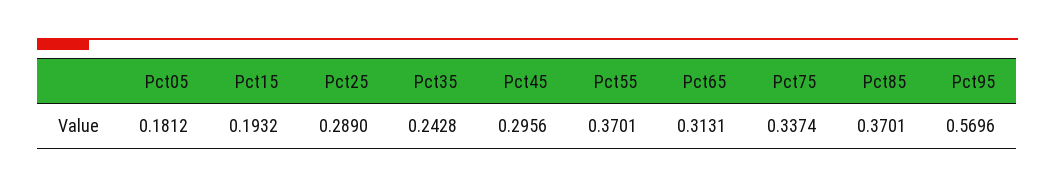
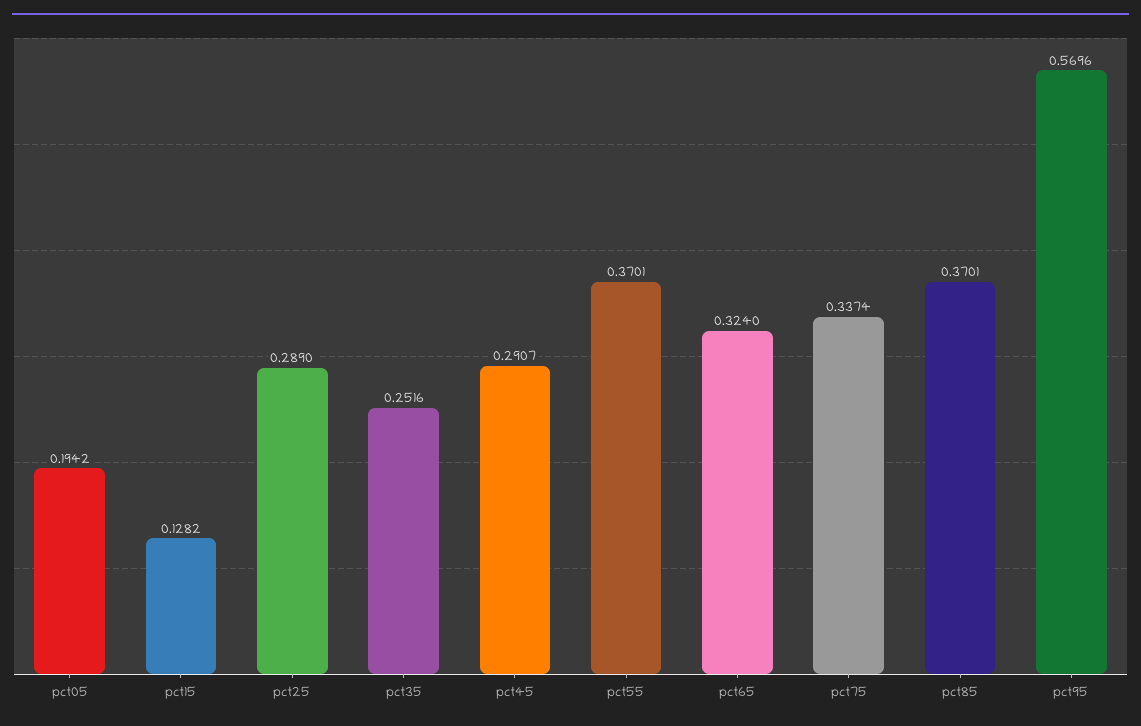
Pct05: 0.1812 -> 0.1942
Pct15: 0.1932 -> 0.1282
Pct35: 0.2428 -> 0.2516
Pct45: 0.2956 -> 0.2907
Pct65: 0.3131 -> 0.324

